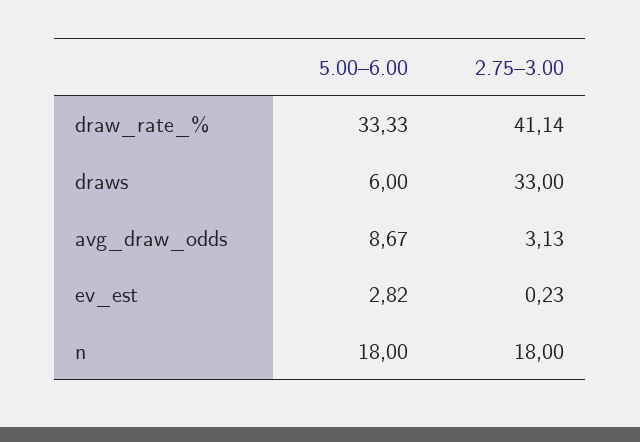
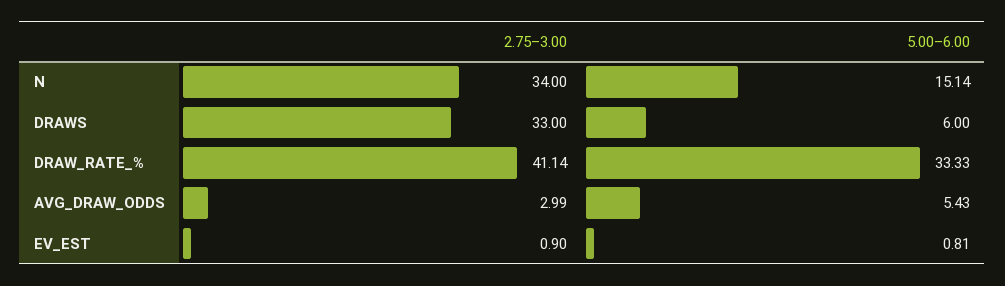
5.00–6.00, avg_draw_odds: 8.67 -> 5.43
2.75–3.00, avg_draw_odds: 3.13 -> 2.99
5.00–6.00, ev_est: 2.82 -> 0.81
2.75–3.00, ev_est: 0.23 -> 0.9
5.00–6.00, n: 18 -> 15.14
2.75–3.00, n: 18 -> 34

